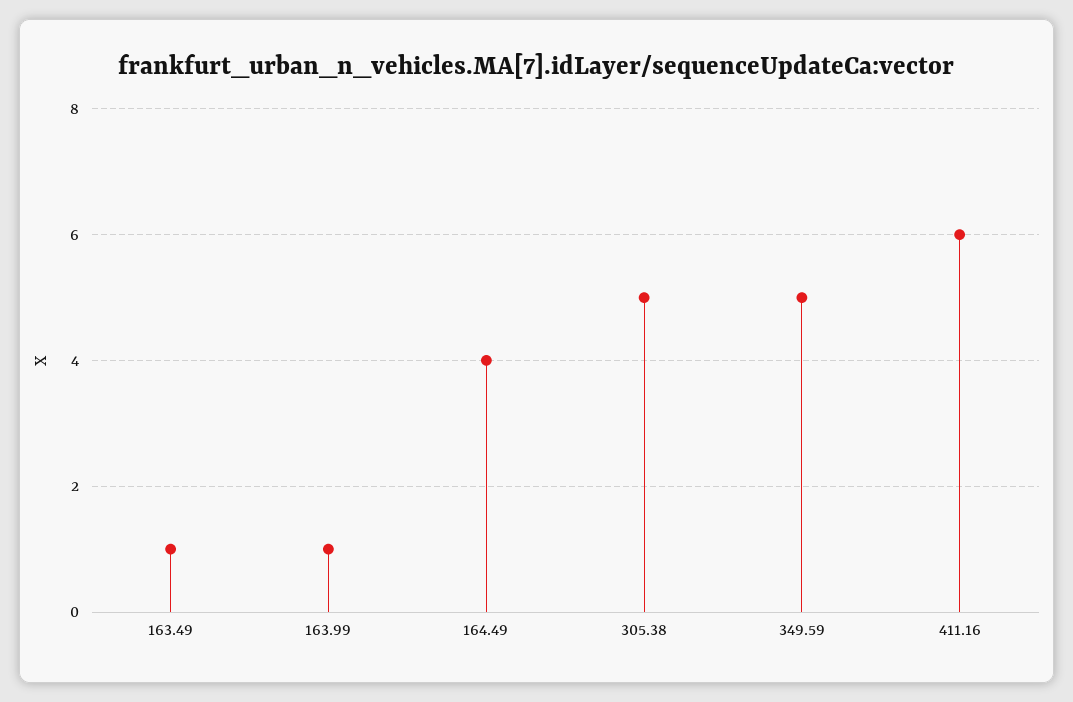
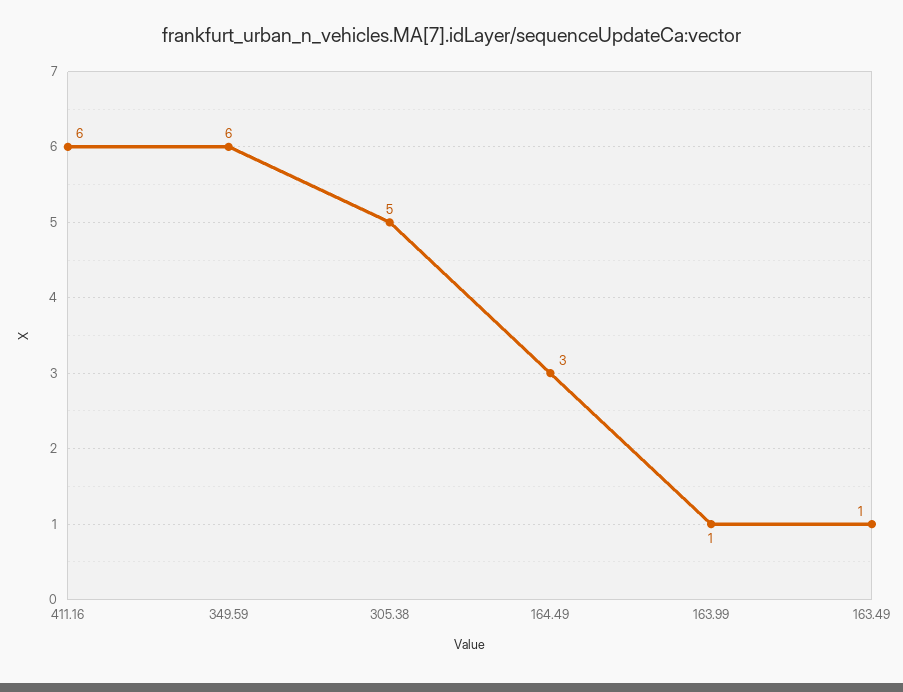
164.49: 4 -> 3
349.59: 5 -> 6

